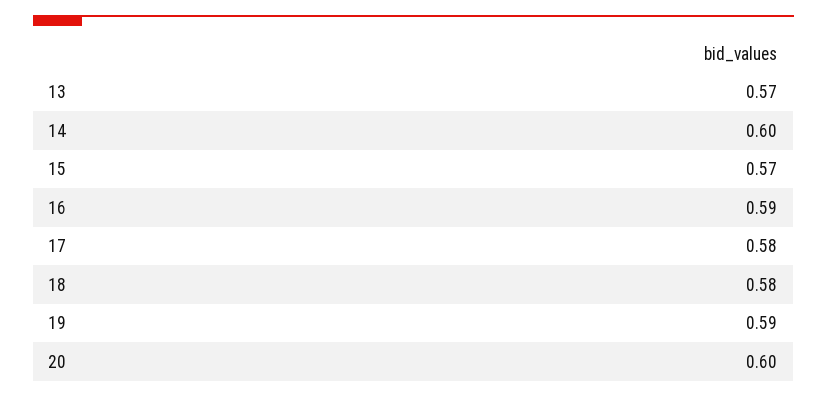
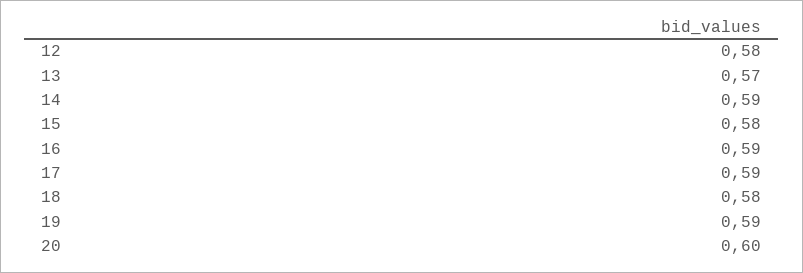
14: 0.6 -> 0.59
15: 0.57 -> 0.58
17: 0.58 -> 0.59
12: none -> 0.58

